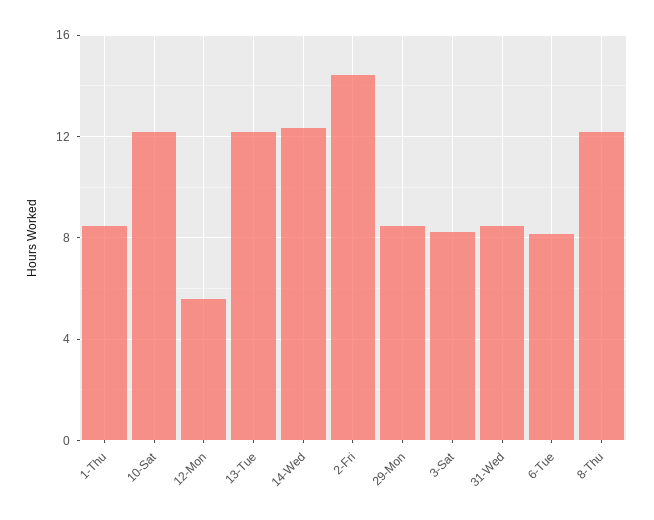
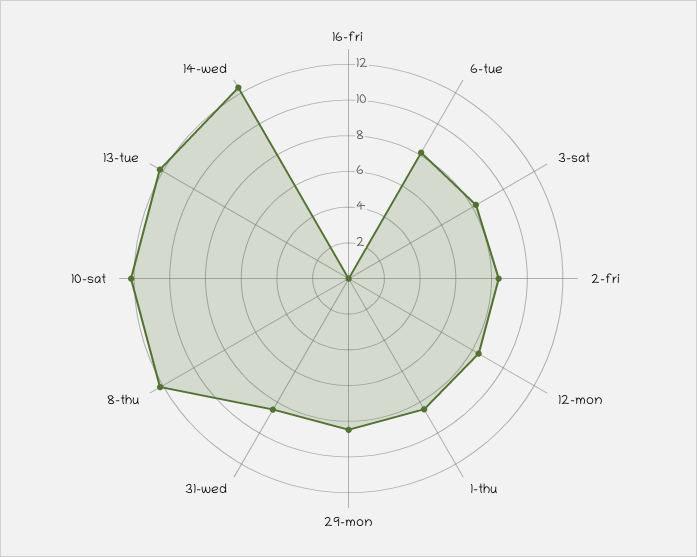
12-Mon: 5.5 -> 8.5
2-Fri: 14.5 -> 8.5
16-fri: none -> 0

